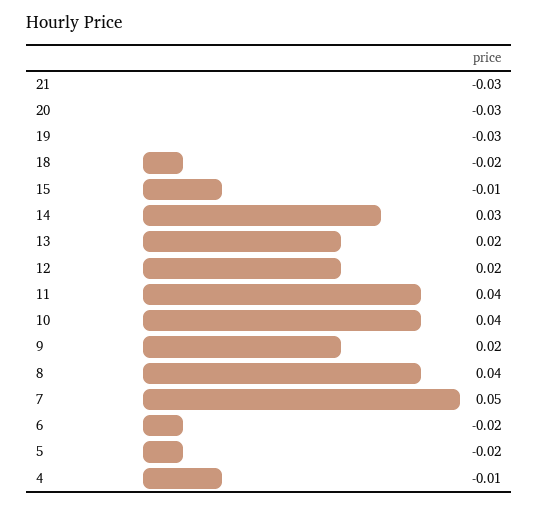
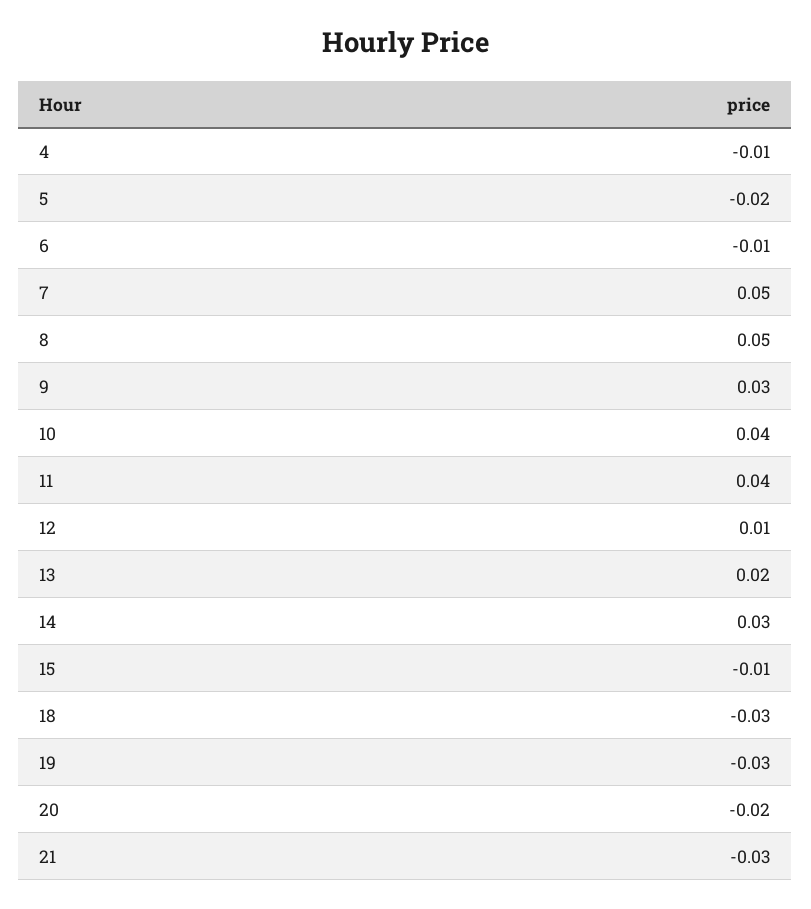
20: -0.03 -> -0.02
18: -0.02 -> -0.03
12: 0.02 -> 0.01
9: 0.02 -> 0.03
8: 0.04 -> 0.05
6: -0.02 -> -0.01

